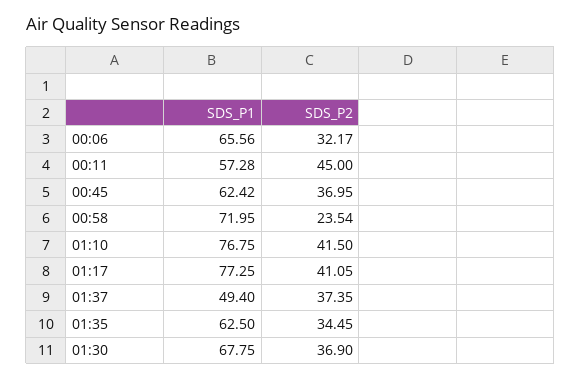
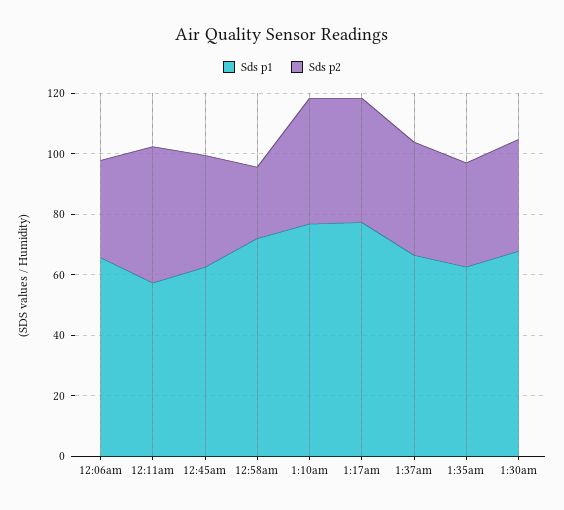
SDS_P1, 01:37: 49.4 -> 65

